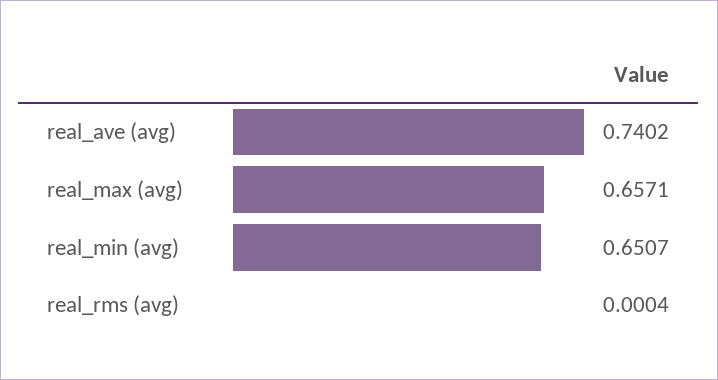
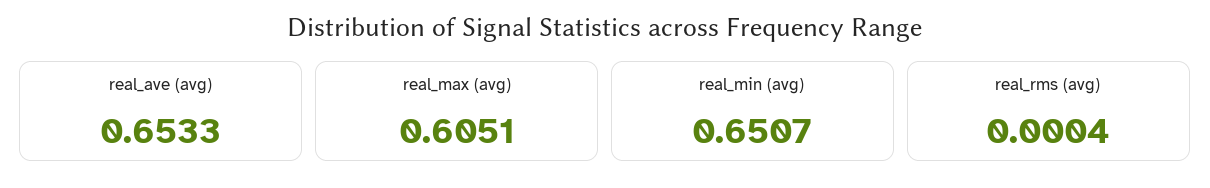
real_ave (avg): 0.7402 -> 0.6533
real_max (avg): 0.6571 -> 0.6051

